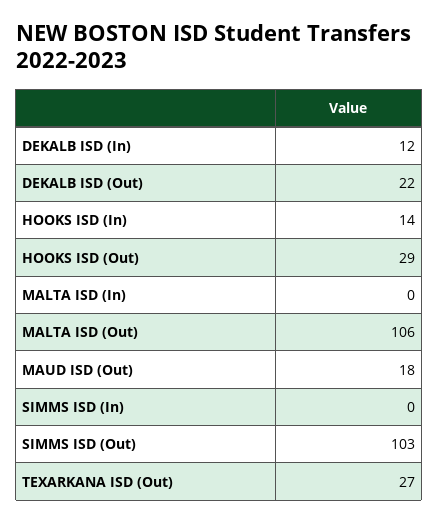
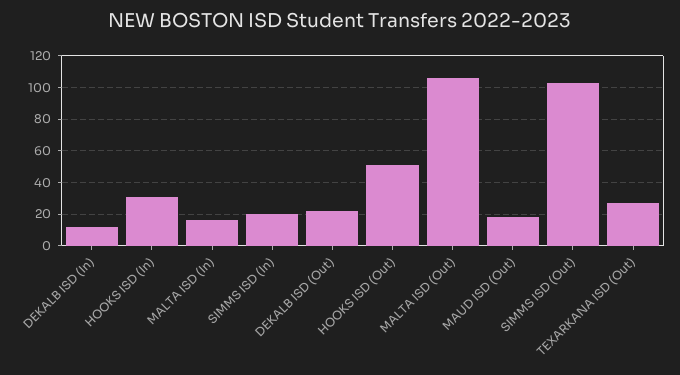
HOOKS ISD (In): 14 -> 30
HOOKS ISD (Out): 29 -> 50
MALTA ISD (In): 0 -> 15
SIMMS ISD (In): 0 -> 20

